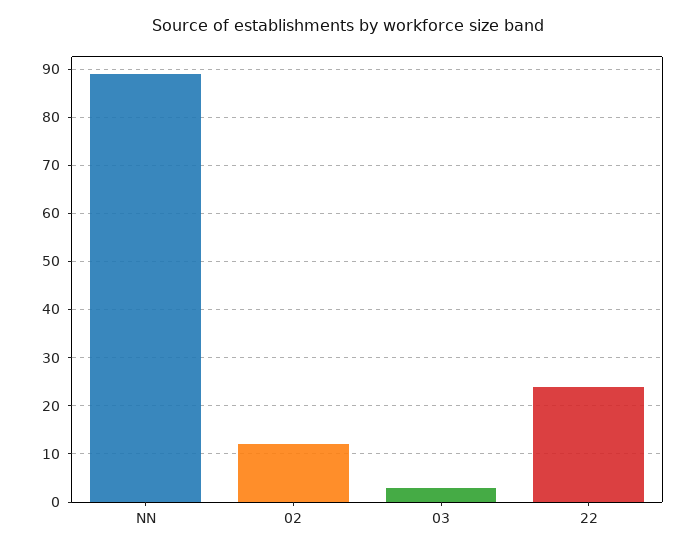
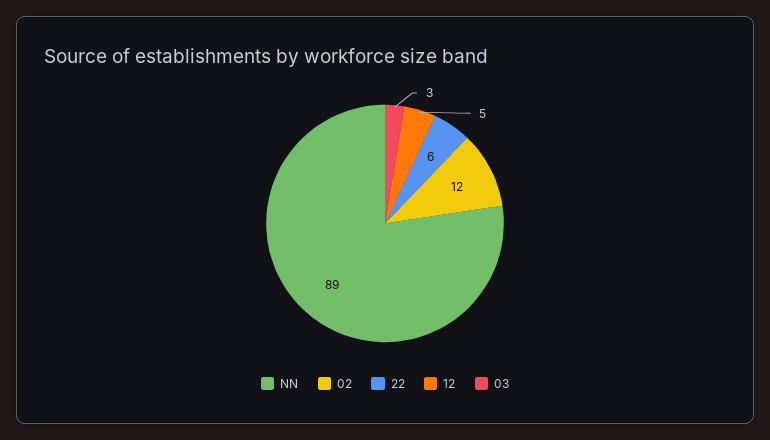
22: 25 -> 6
12: none -> 5

